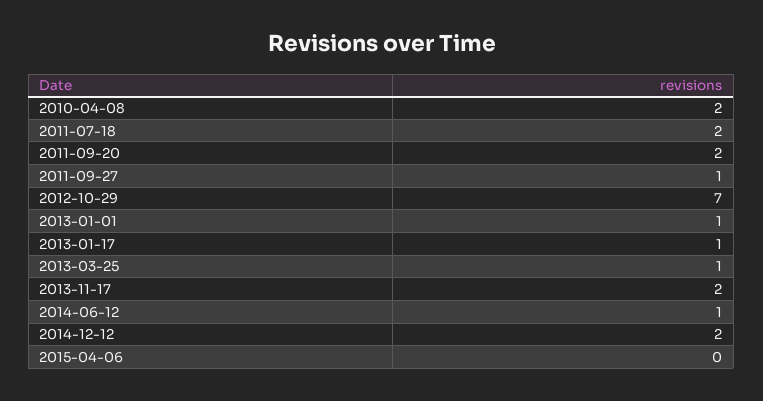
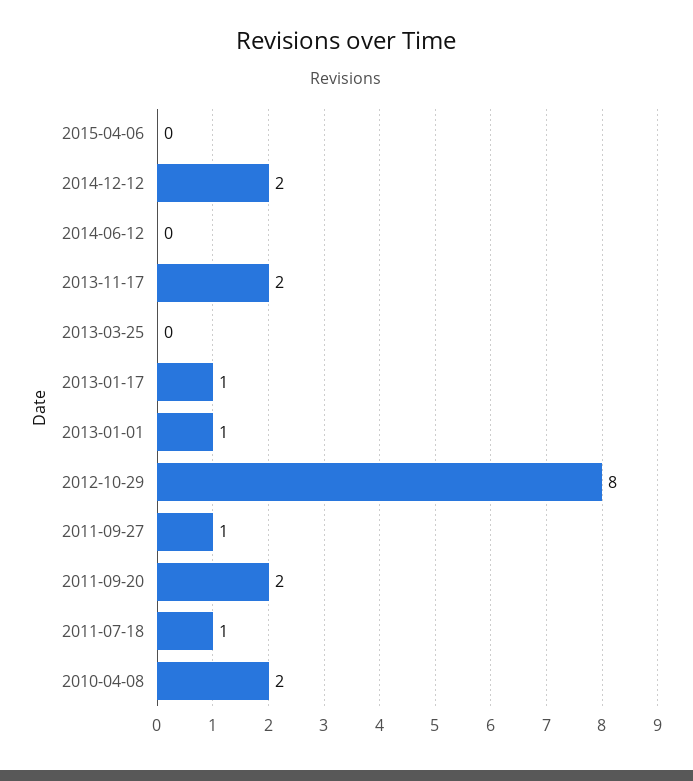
2011-07-18: 2 -> 1
2012-10-29: 7 -> 8
2013-03-25: 1 -> 0
2014-06-12: 1 -> 0

